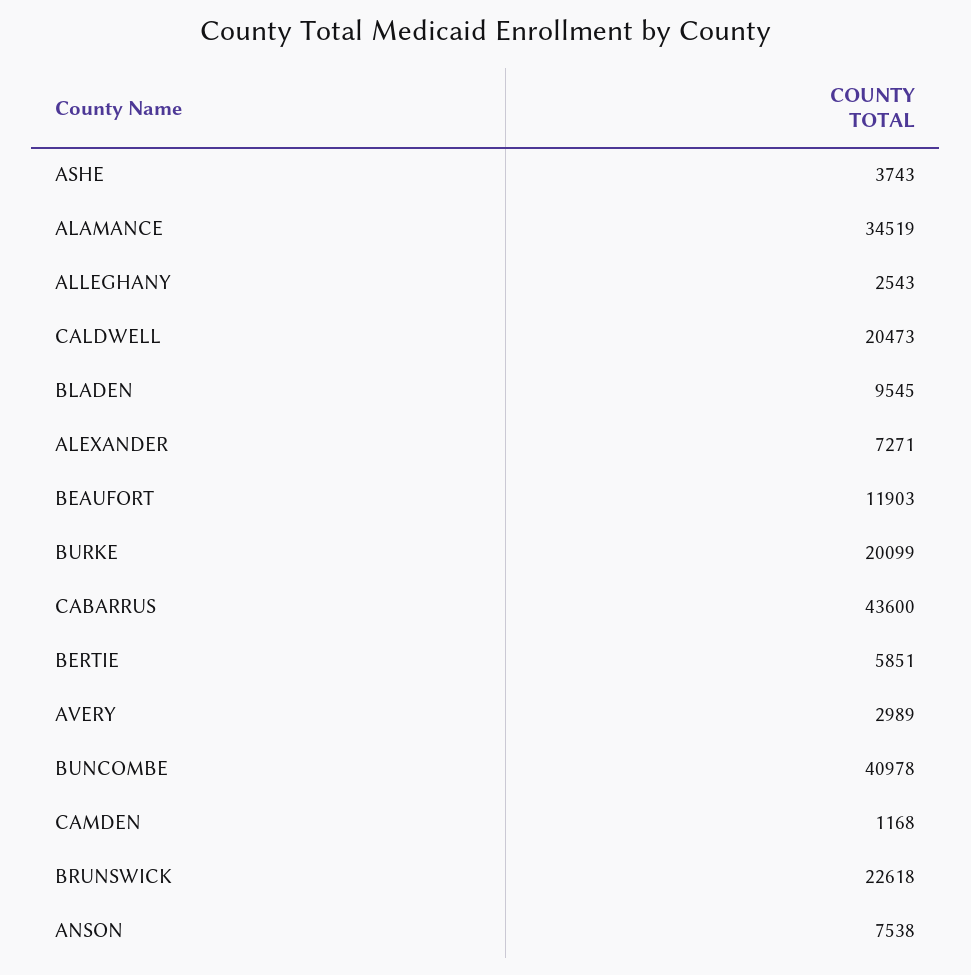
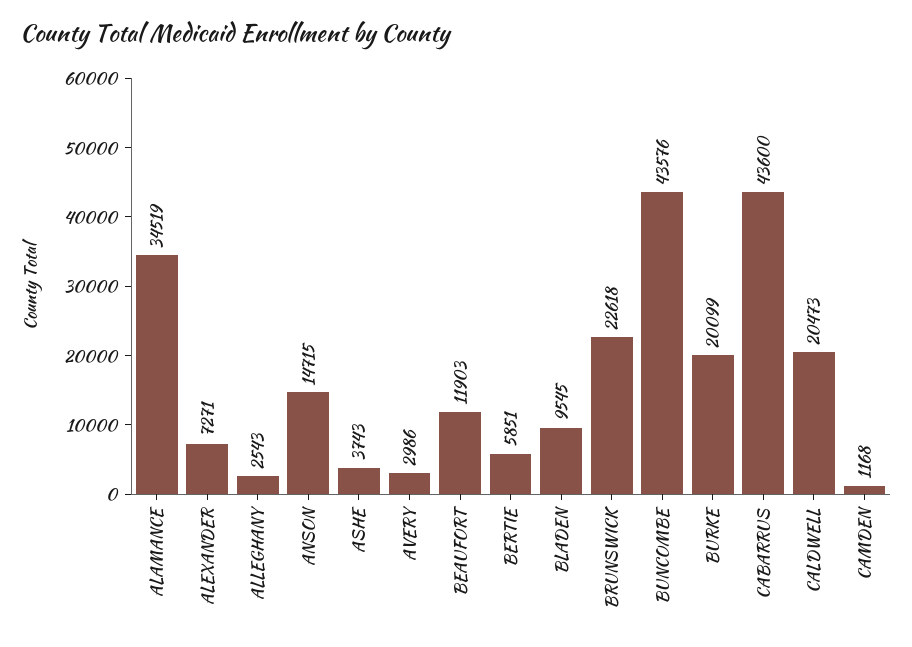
AVERY: 2989 -> 2986
BUNCOMBE: 40978 -> 43576
ANSON: 7538 -> 14715

